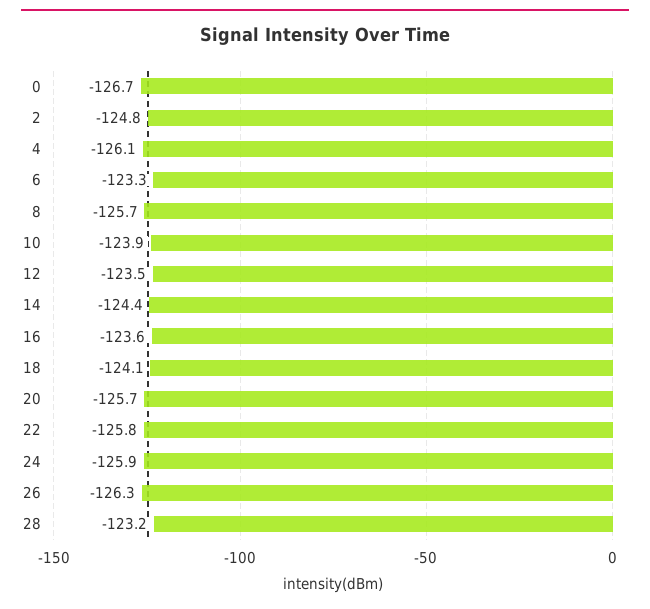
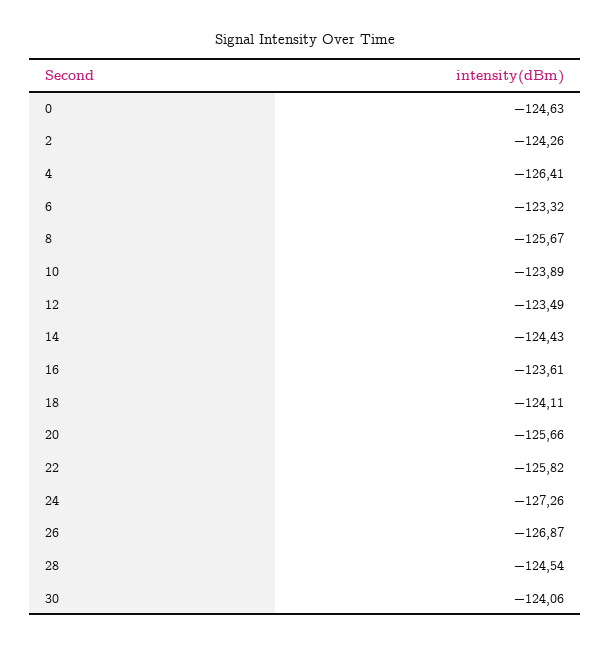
0: -126.7 -> -124.63
2: -124.8 -> -124.26
4: -126.1 -> -126.41
24: -125.9 -> -127.26
26: -126.3 -> -126.87
28: -123.2 -> -124.54
30: none -> -124.06

